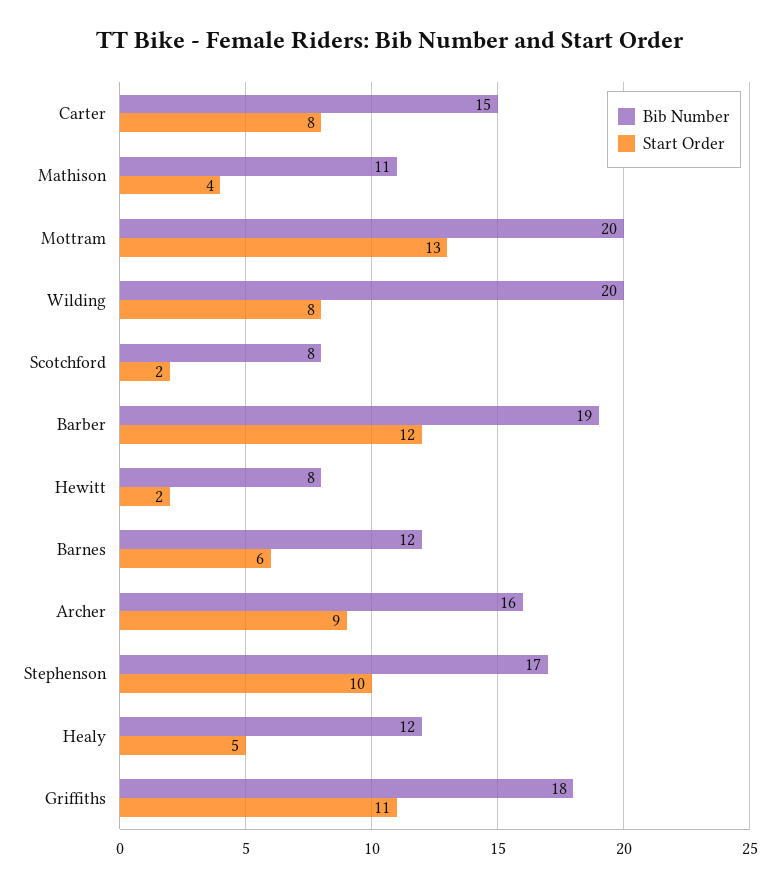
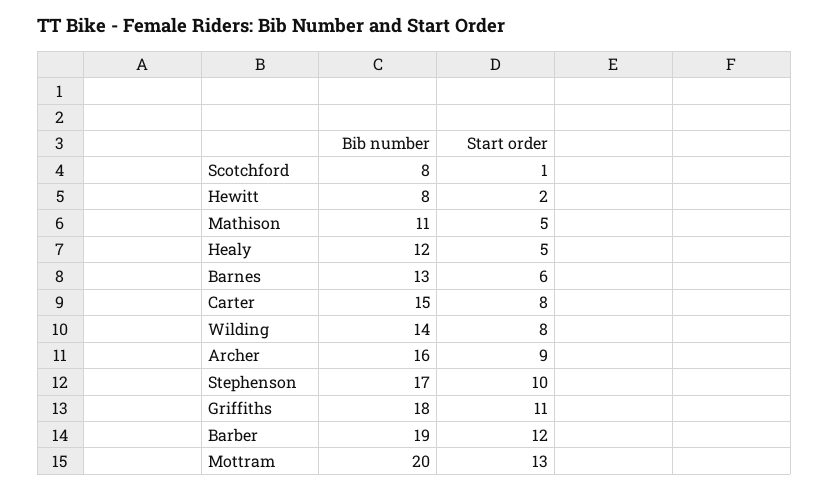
Start Order, Mathison: 4 -> 5
Bib Number, Wilding: 20 -> 14
Start Order, Scotchford: 2 -> 1
Bib Number, Barnes: 12 -> 13

